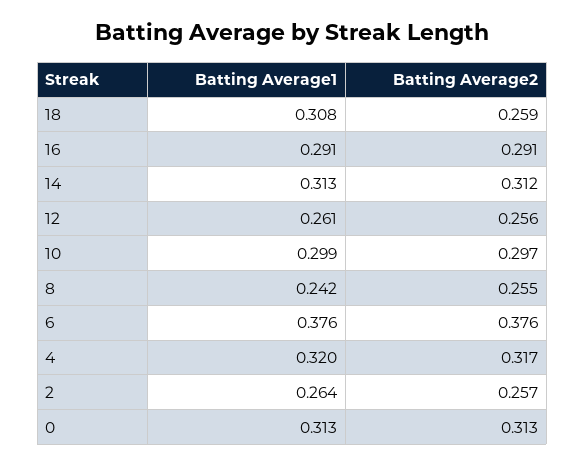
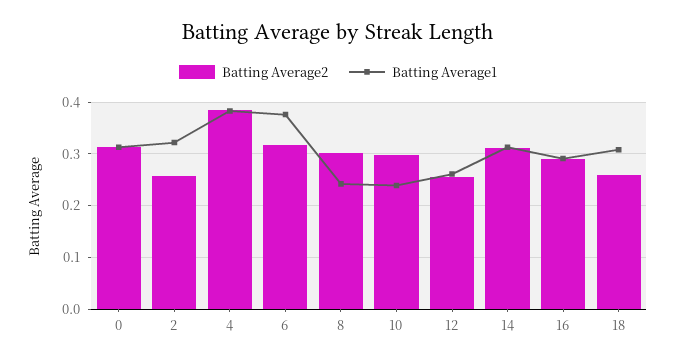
Batting Average1, 10: 0.299 -> 0.24
Batting Average2, 8: 0.255 -> 0.3
Batting Average2, 6: 0.376 -> 0.32
Batting Average1, 4: 0.32 -> 0.38
Batting Average2, 4: 0.317 -> 0.38
Batting Average1, 2: 0.264 -> 0.32

